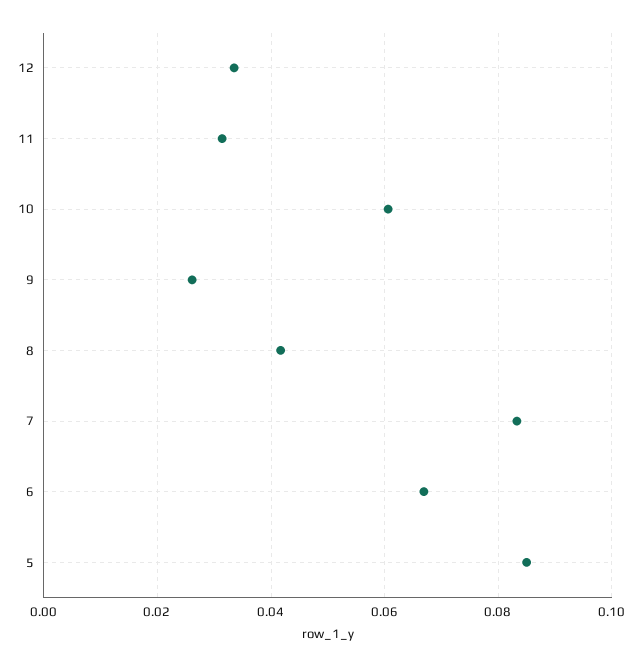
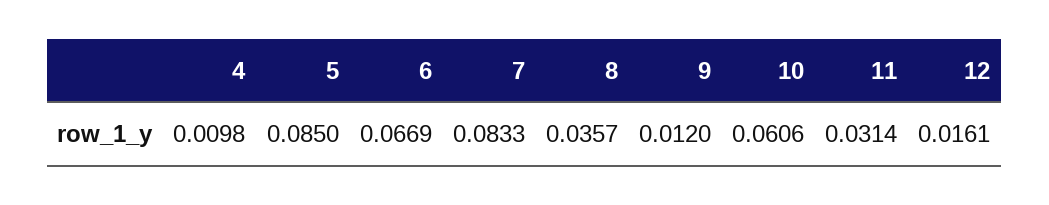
12: 0.034 -> 0.0161
9: 0.026 -> 0.012
8: 0.042 -> 0.0357
4: none -> 0.0098

